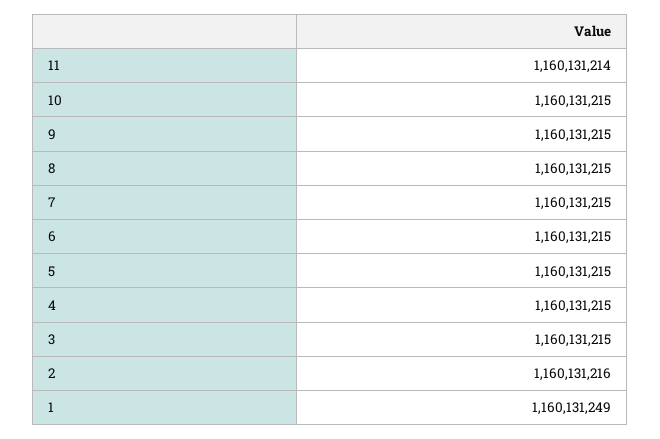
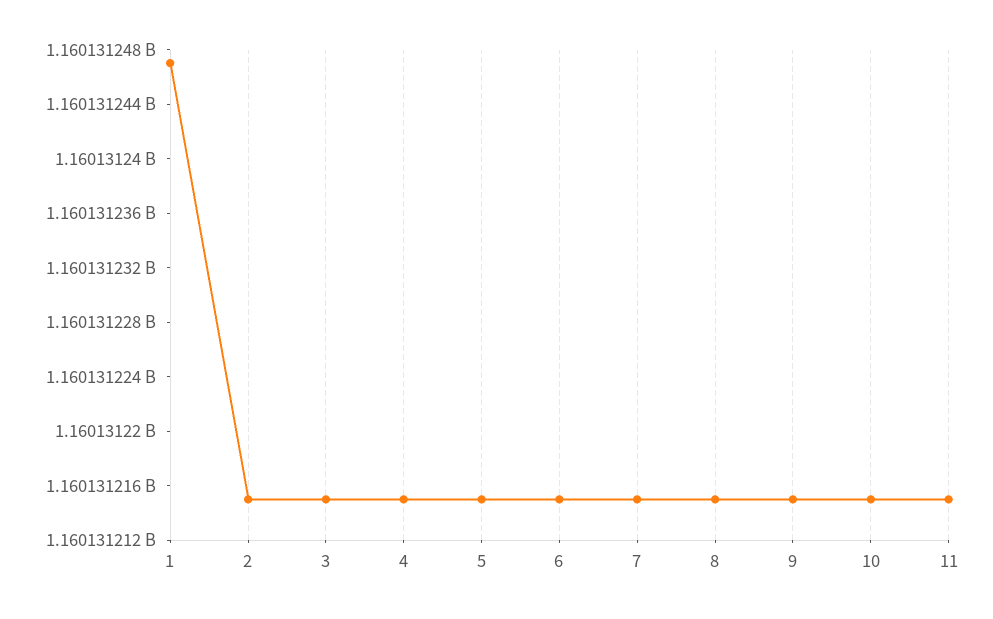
11: 1160131214 -> 1160131215
2: 1160131216 -> 1160131215
1: 1160131249 -> 1160131247

